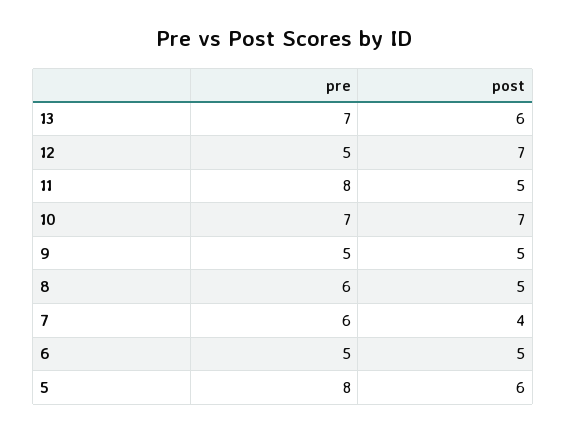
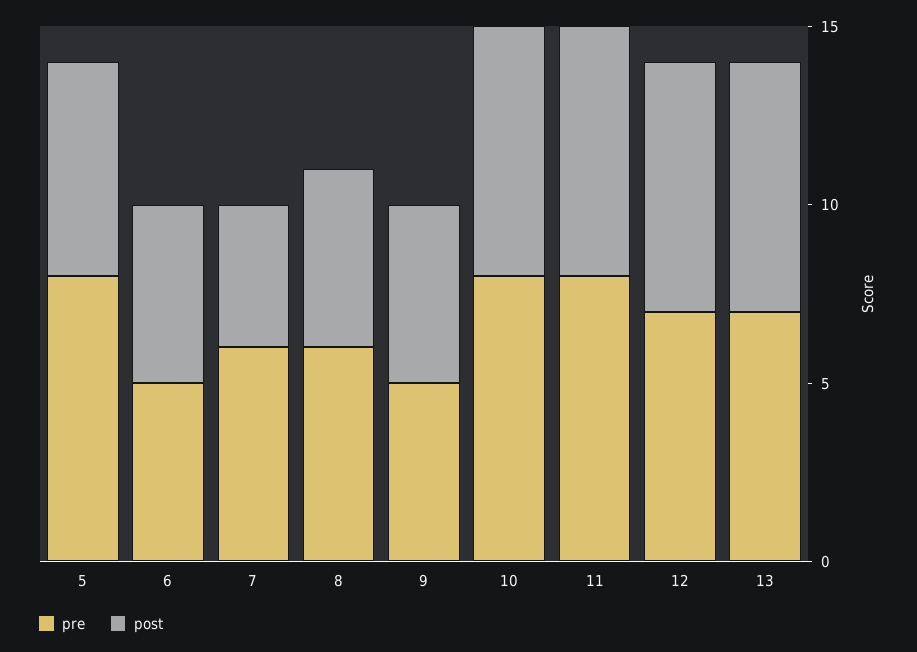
post, 13: 6 -> 7
pre, 12: 5 -> 7
post, 11: 5 -> 7
pre, 10: 7 -> 8

